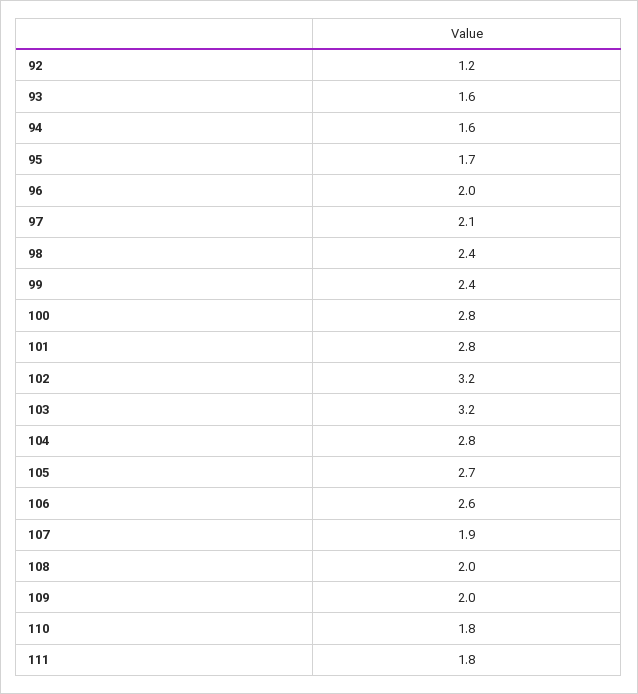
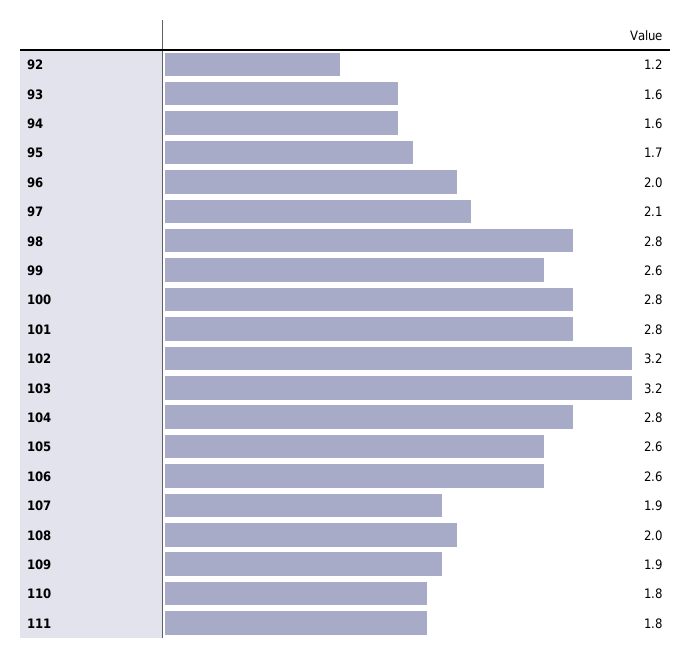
98: 2.4 -> 2.8
99: 2.4 -> 2.6
105: 2.7 -> 2.6
109: 2 -> 1.9

